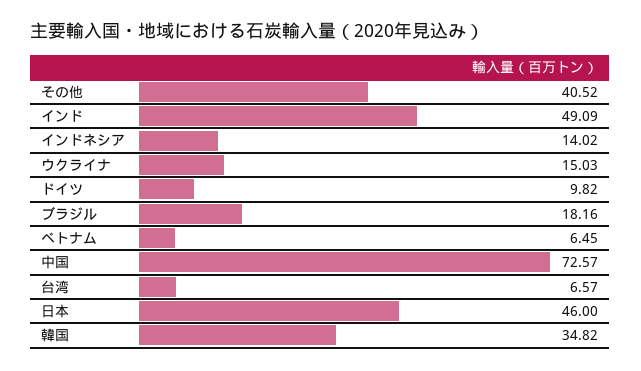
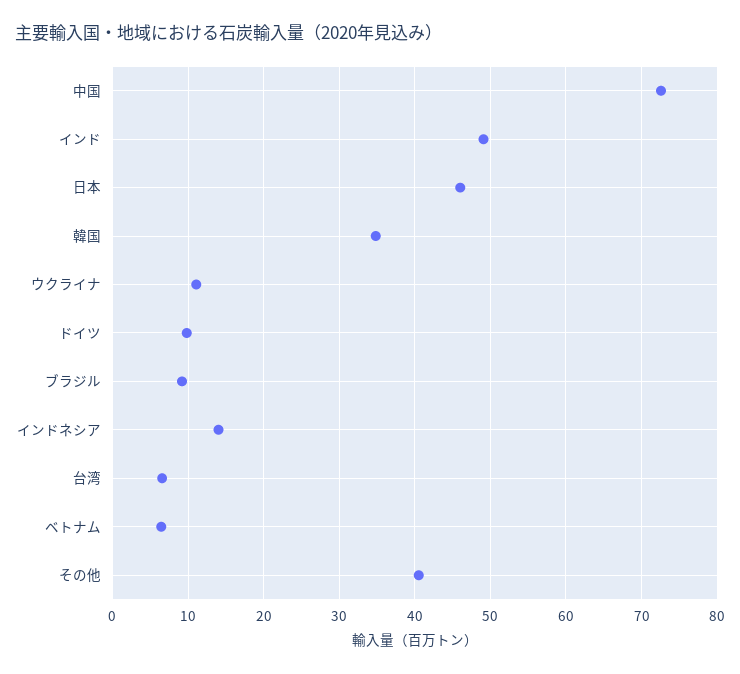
ウクライナ: 15.03 -> 11
ブラジル: 18.16 -> 9

